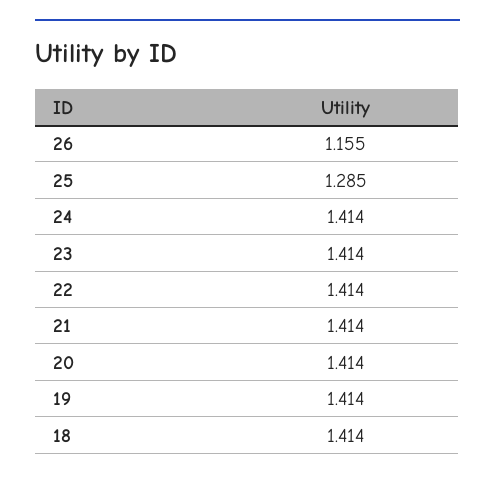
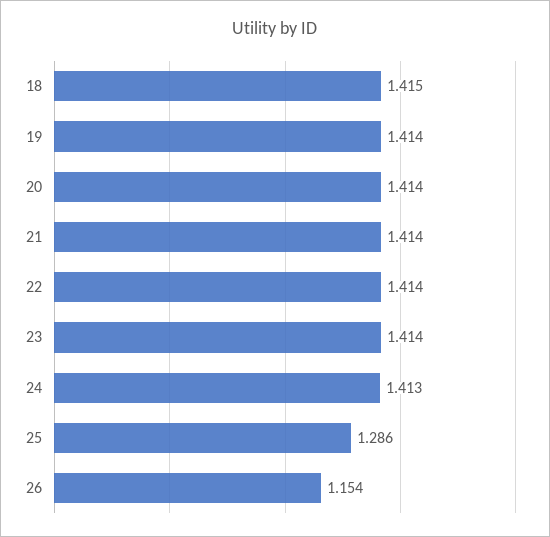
26: 1.155 -> 1.154
25: 1.285 -> 1.286
24: 1.414 -> 1.413
18: 1.414 -> 1.415

